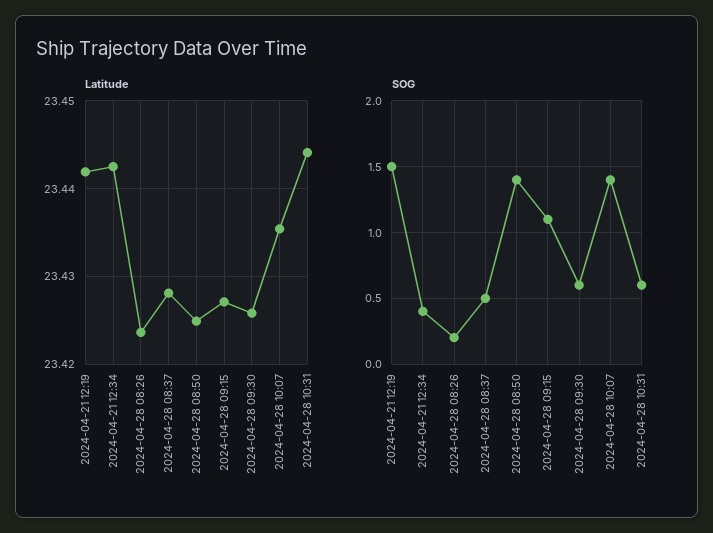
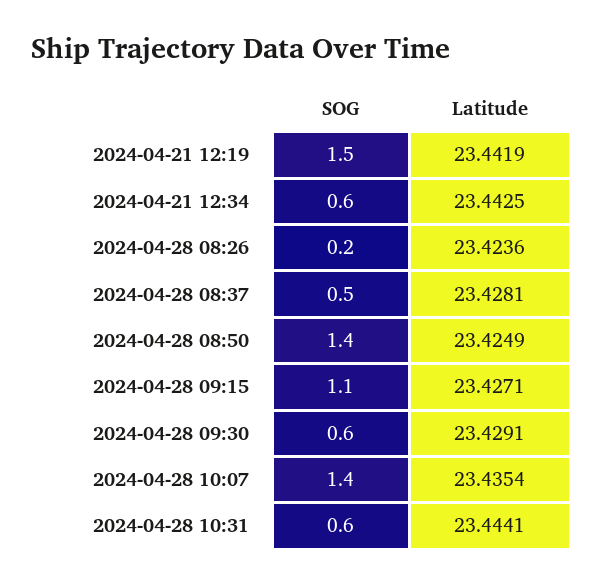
Latitude, 2024-04-28 09:30: 23.426 -> 23.4291
SOG, 2024-04-21 12:34: 0.4 -> 0.6

